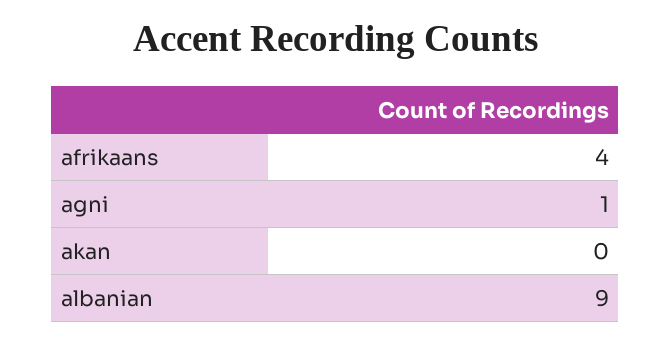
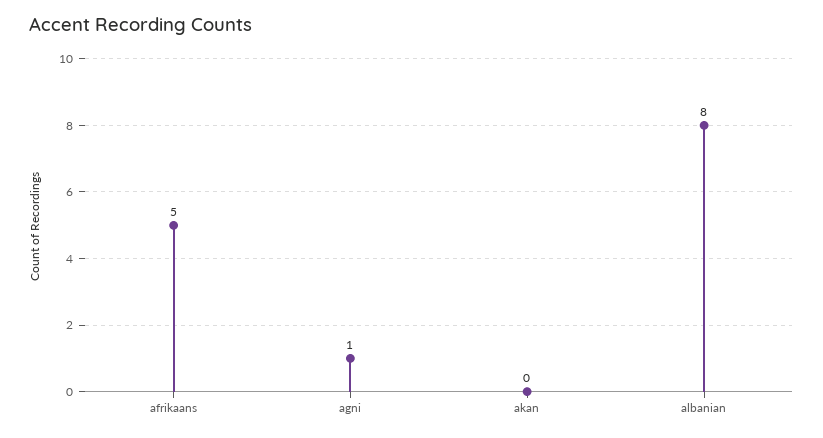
afrikaans: 4 -> 5
albanian: 9 -> 8

